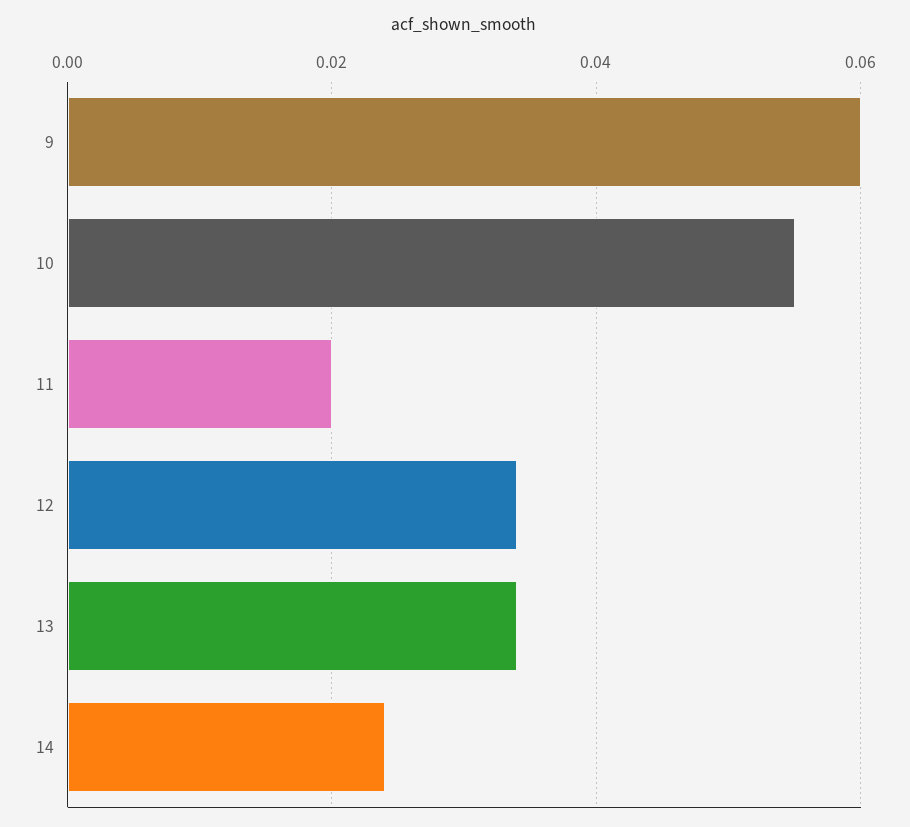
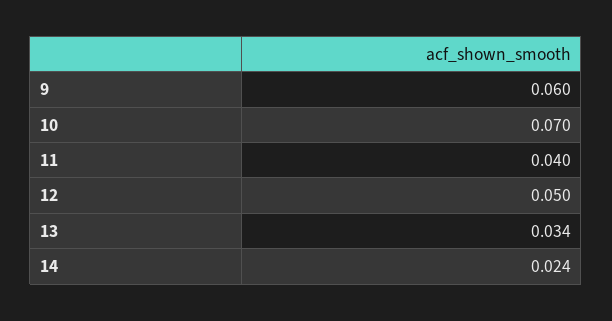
10: 0.055 -> 0.07
11: 0.02 -> 0.04
12: 0.035 -> 0.05

